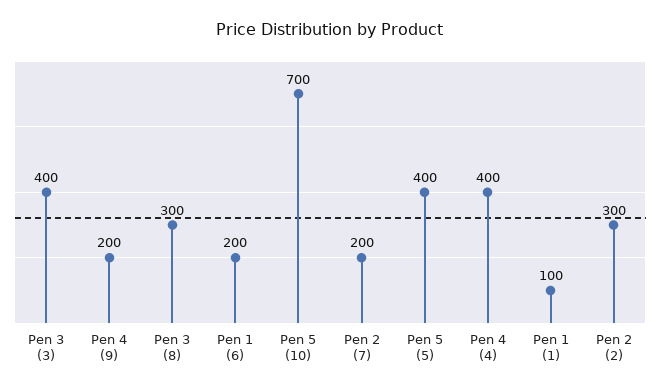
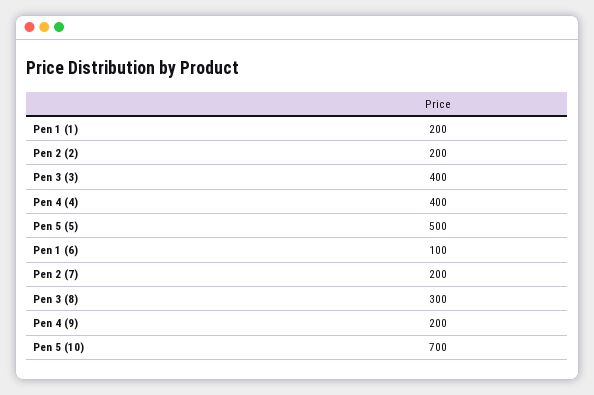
Pen 1 (6): 200 -> 100
Pen 5 (5): 400 -> 500
Pen 1 (1): 100 -> 200
Pen 2 (2): 300 -> 200

